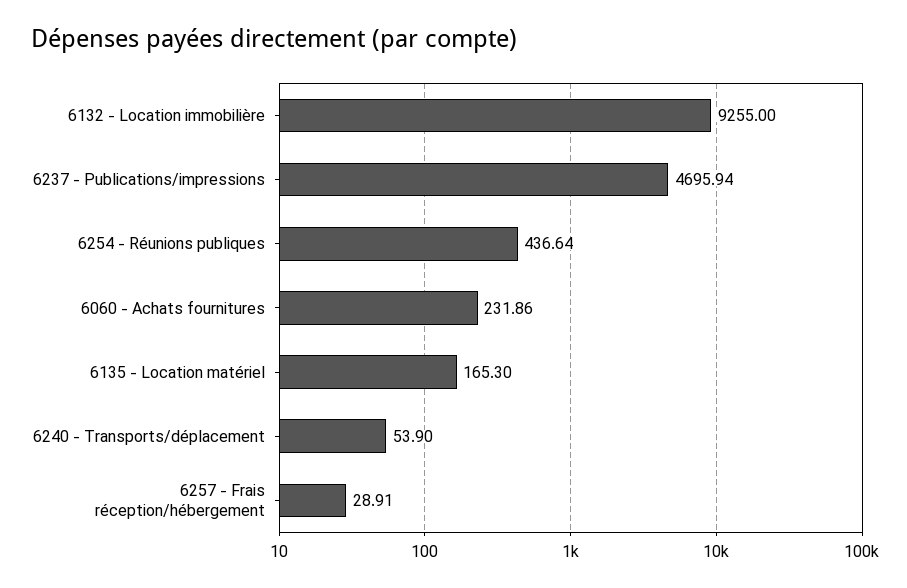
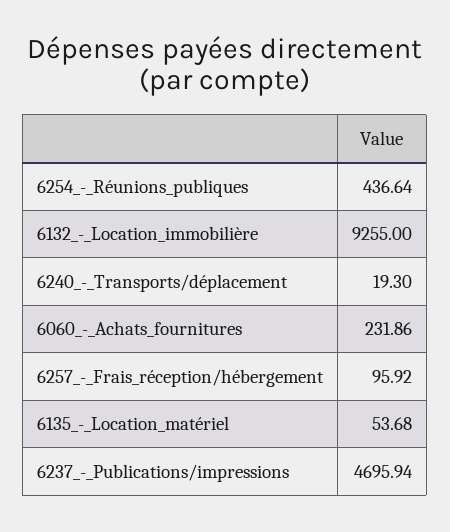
6135 - Location matériel: 165.3 -> 53.68
6240 - Transports/déplacement: 53.9 -> 19.3
6257 - Frais réception/hébergement: 28.91 -> 95.92

